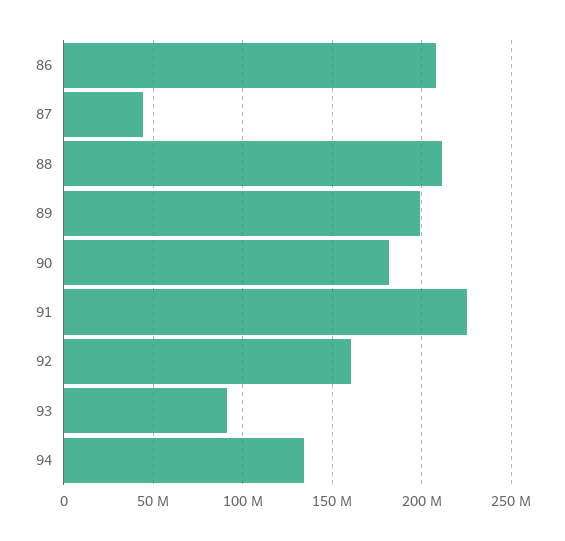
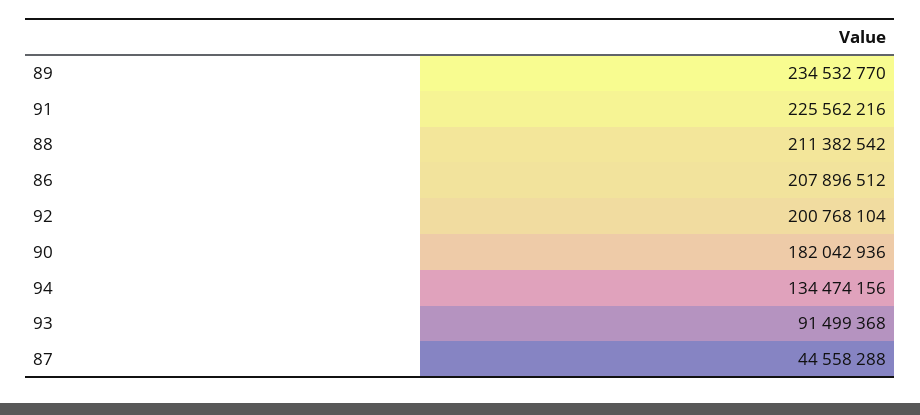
89: 200000000 -> 234532770
92: 160000000 -> 200768104

